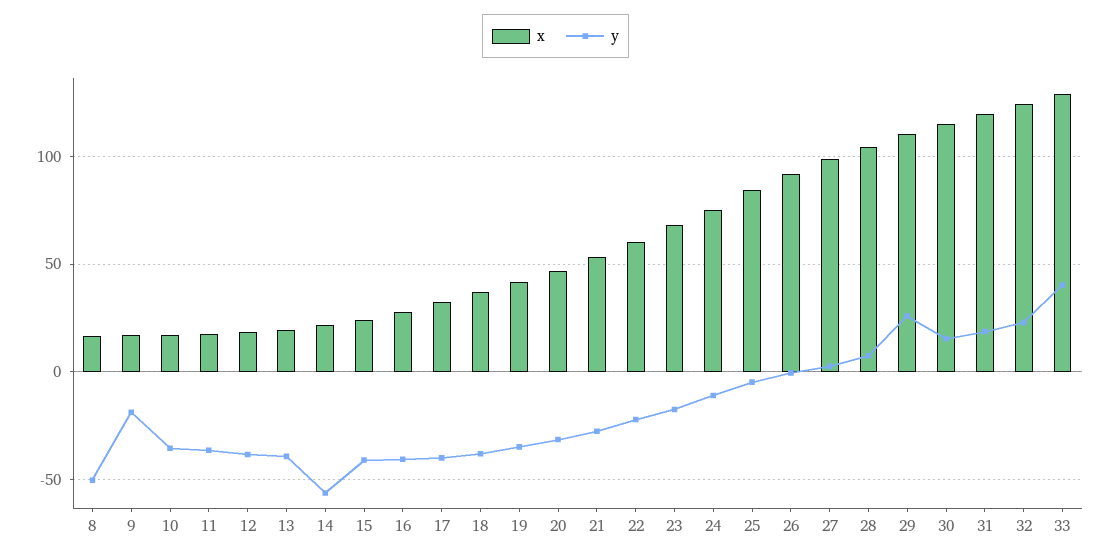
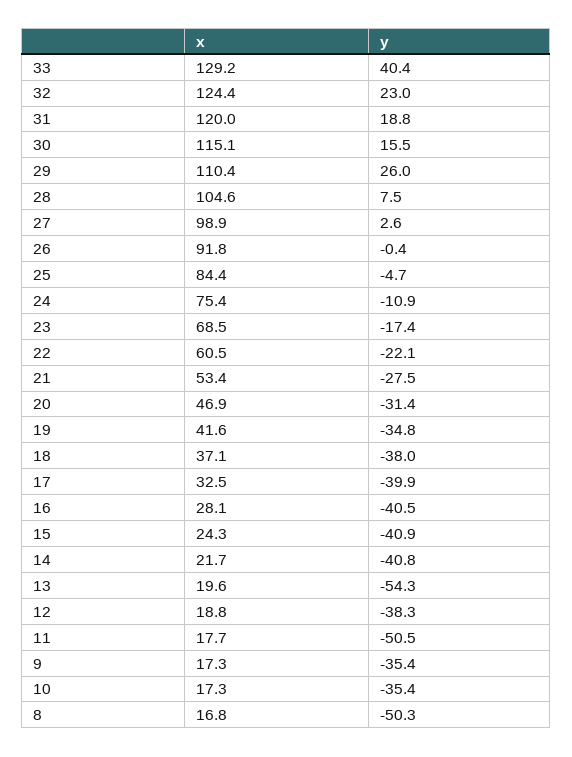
y, 9: -20 -> -35.4
y, 11: -35 -> -50.5
y, 13: -40 -> -54.3
y, 14: -55 -> -40.8

